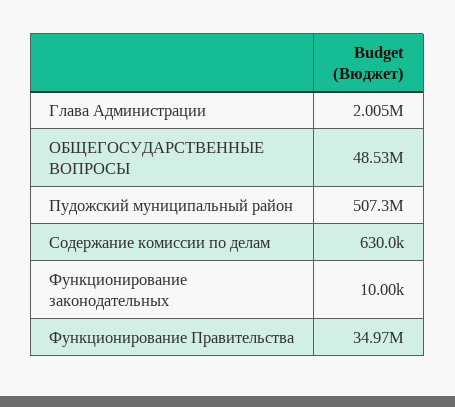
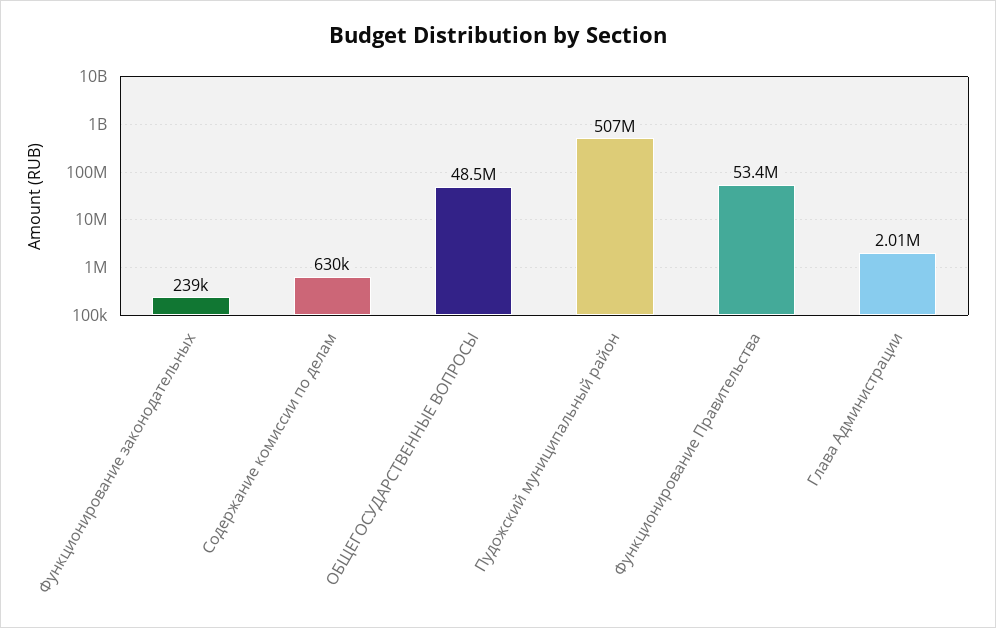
Функционирование законодательных: 10000 -> 239000
Функционирование Правительства: 34970000 -> 53400000

